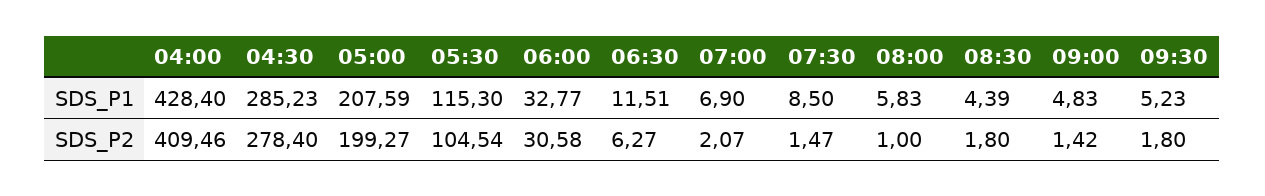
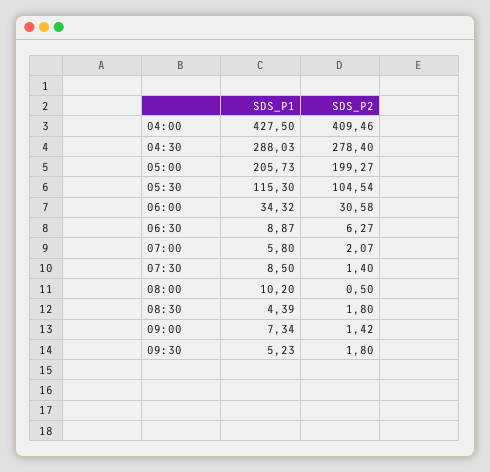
04:00, SDS_P1: 428.4 -> 427.5
04:30, SDS_P1: 285.23 -> 288.03
05:00, SDS_P1: 207.59 -> 205.73
06:00, SDS_P1: 32.77 -> 34.32
06:30, SDS_P1: 11.51 -> 8.87
07:00, SDS_P1: 6.9 -> 5.8
08:00, SDS_P1: 5.83 -> 10.2
09:00, SDS_P1: 4.83 -> 7.34
07:30, SDS_P2: 1.47 -> 1.4
08:00, SDS_P2: 1 -> 0.5

